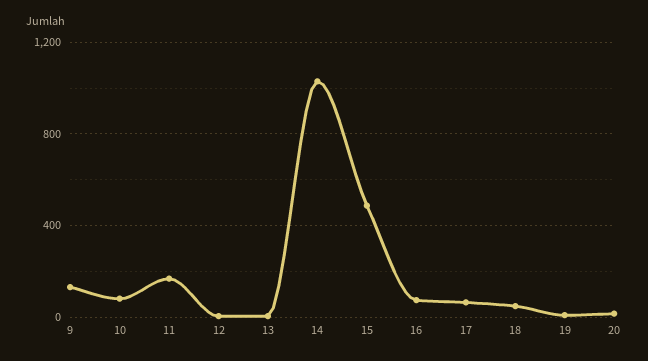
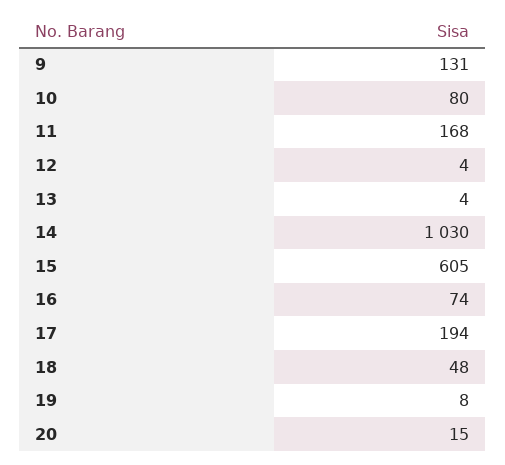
15: 500 -> 605
17: 50 -> 194

